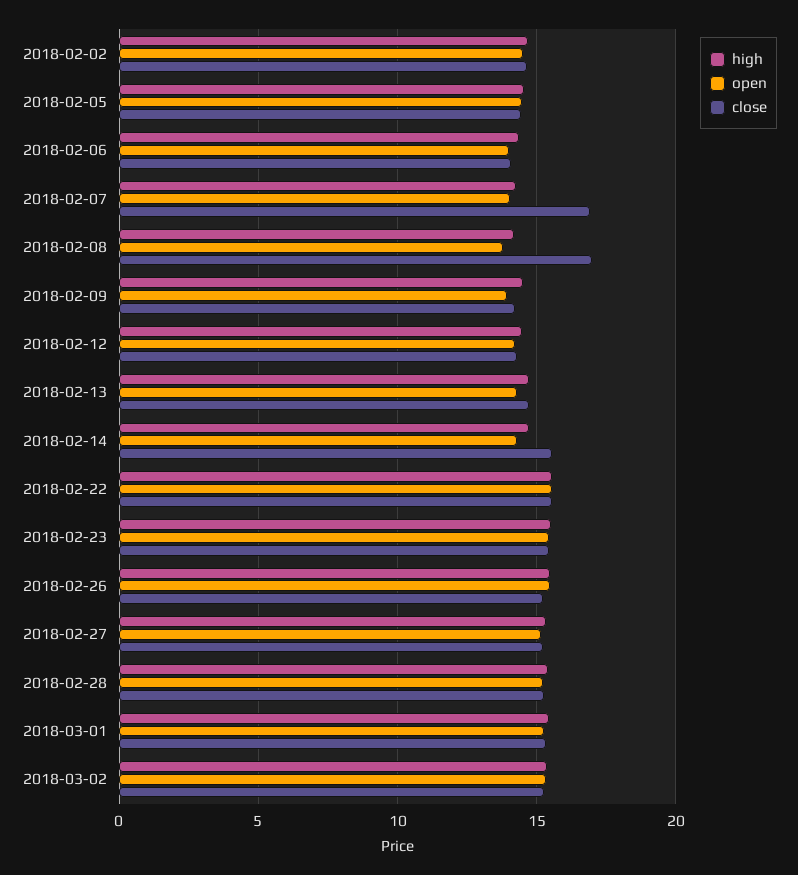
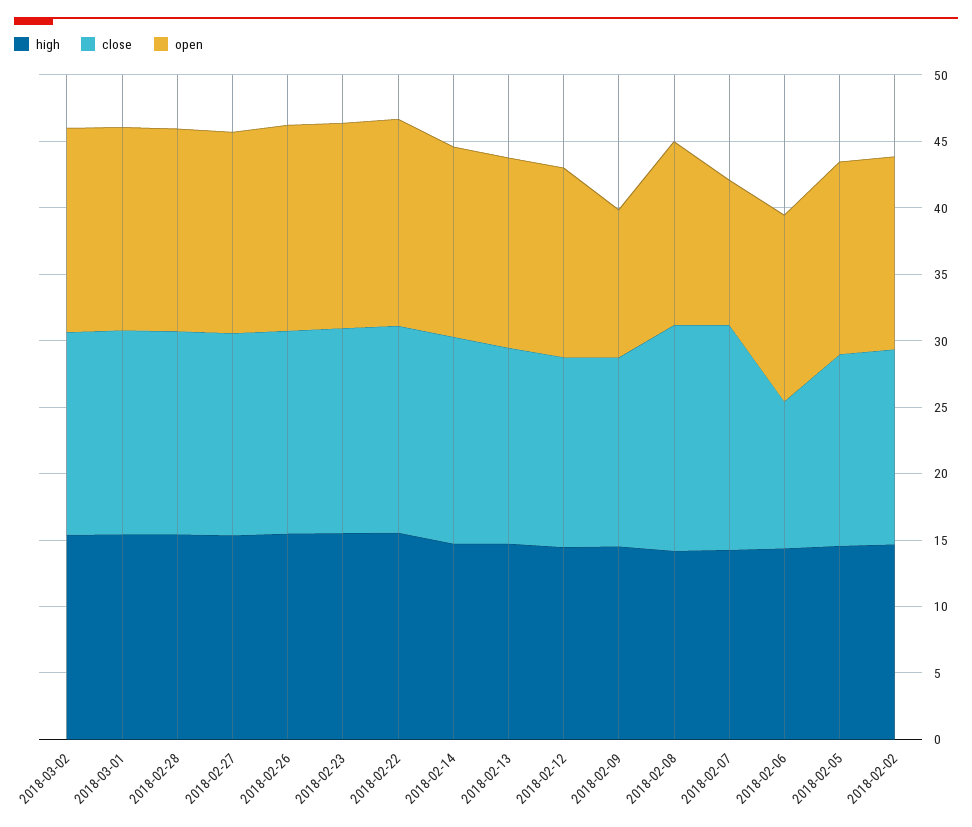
close, 2018-02-06: 14 -> 11
open, 2018-02-07: 14 -> 11
open, 2018-02-09: 14 -> 11

